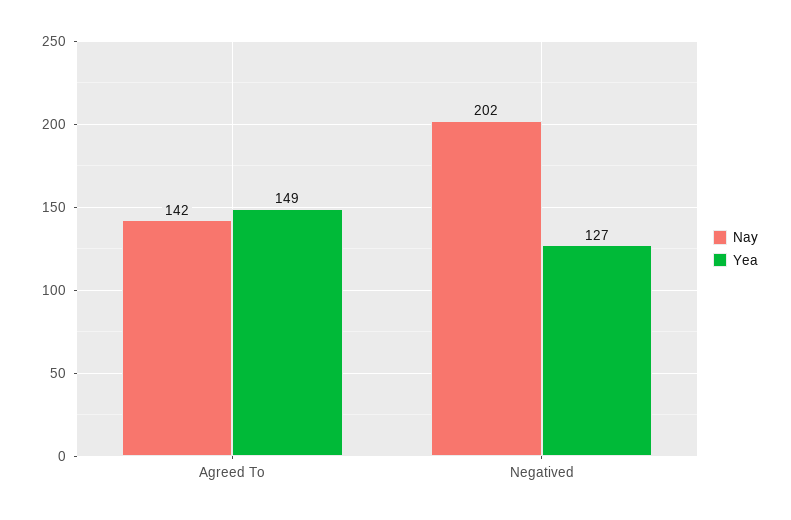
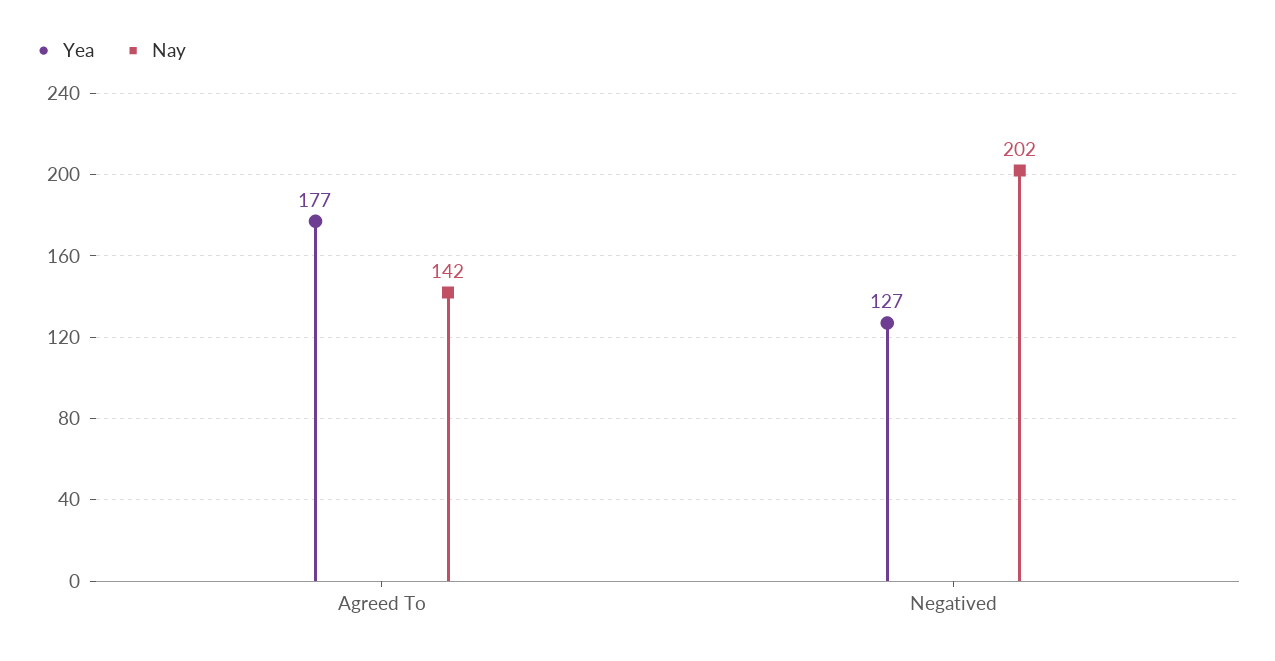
Yea, Agreed To: 149 -> 177

